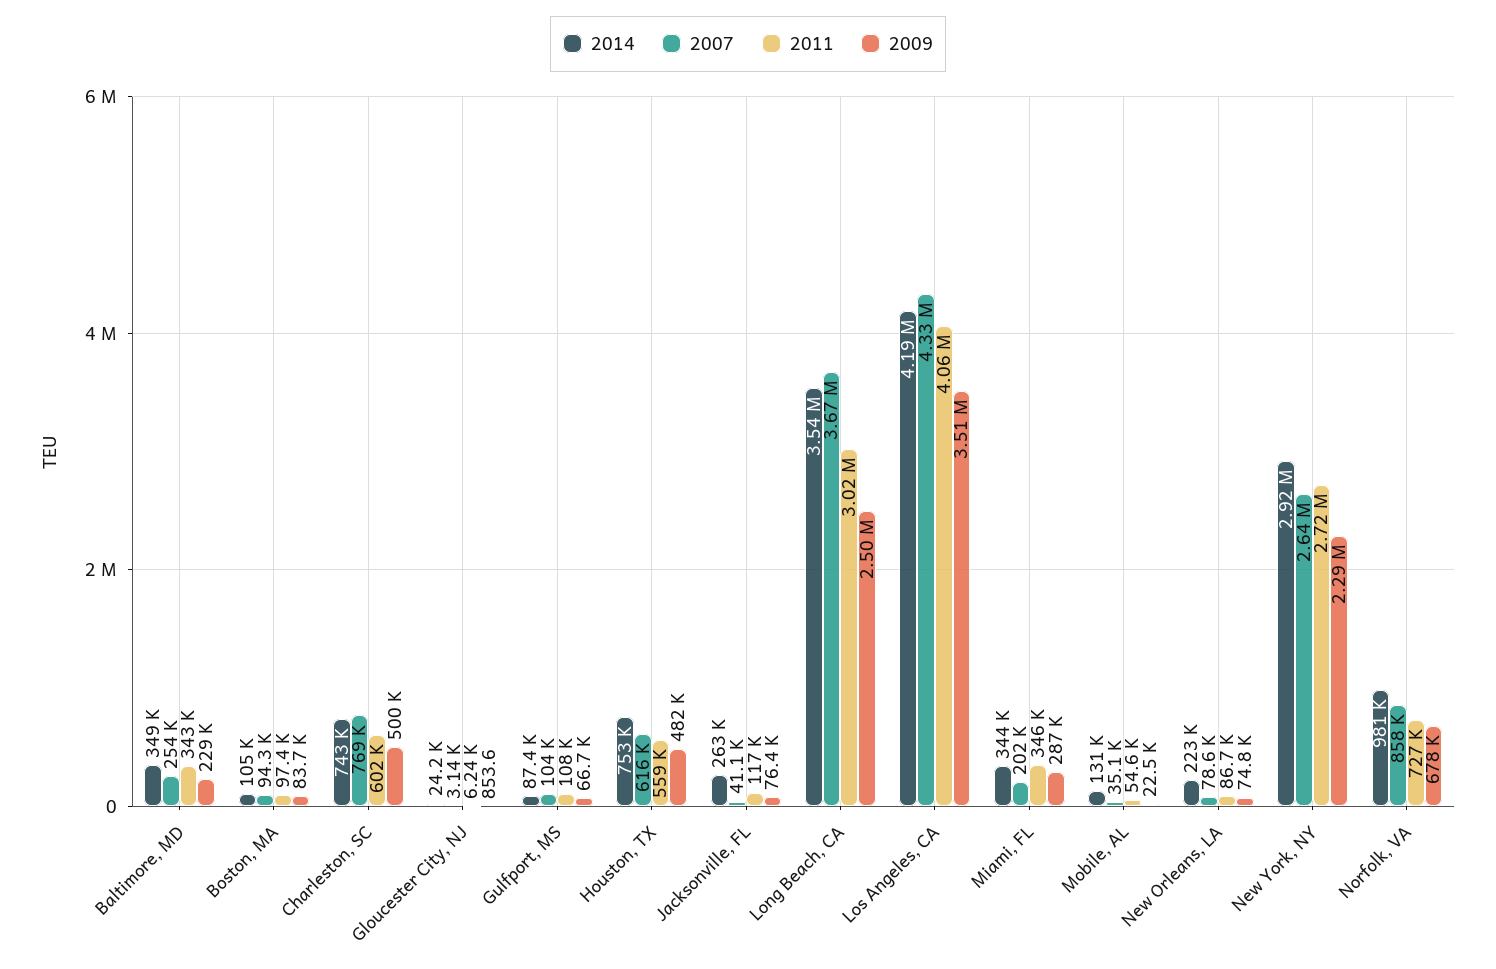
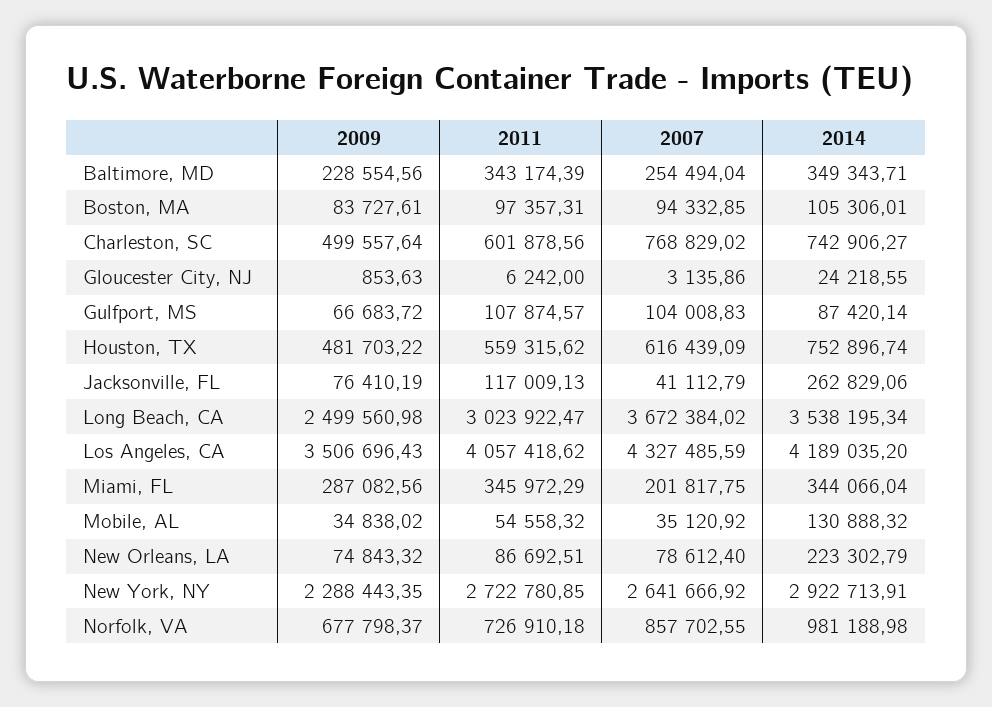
2009, Mobile, AL: 22500 -> 34838.02

